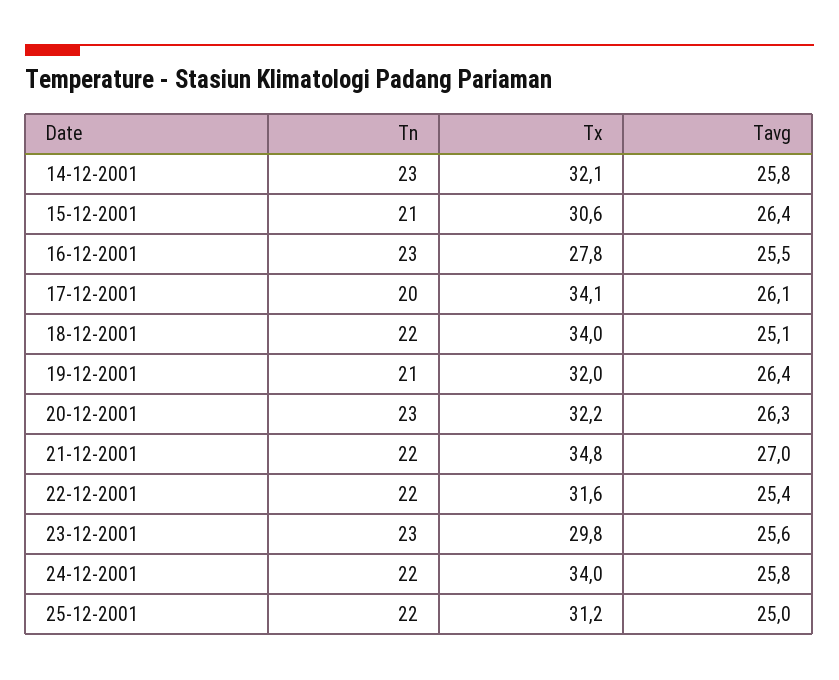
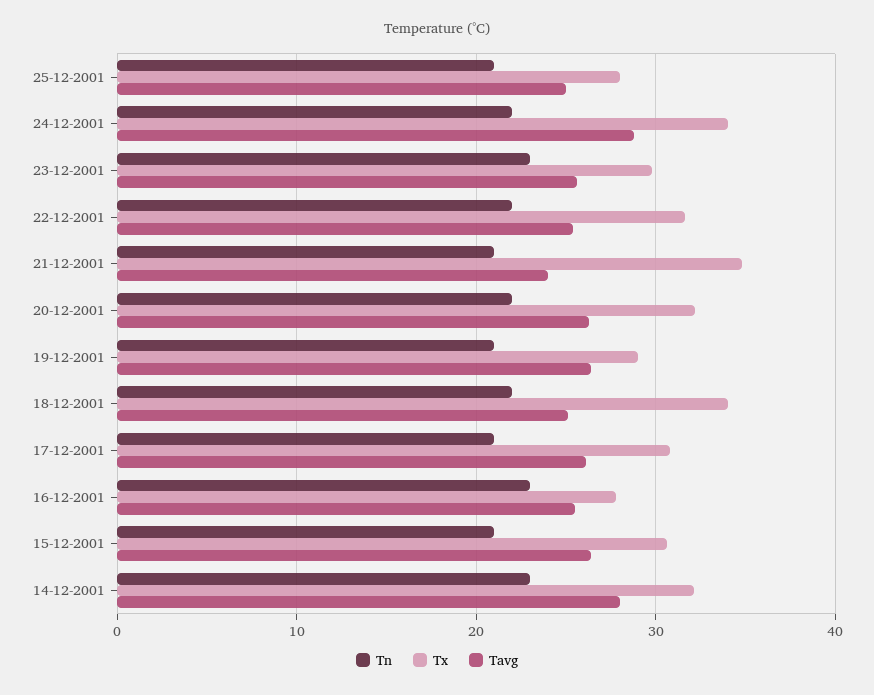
Tavg, 14-12-2001: 25.8 -> 28
Tn, 17-12-2001: 20 -> 21
Tx, 17-12-2001: 34.1 -> 31
Tx, 19-12-2001: 32 -> 29
Tn, 20-12-2001: 23 -> 22
Tn, 21-12-2001: 22 -> 21
Tavg, 21-12-2001: 27 -> 24
Tavg, 24-12-2001: 25.8 -> 29
Tn, 25-12-2001: 22 -> 21
Tx, 25-12-2001: 31.2 -> 28

